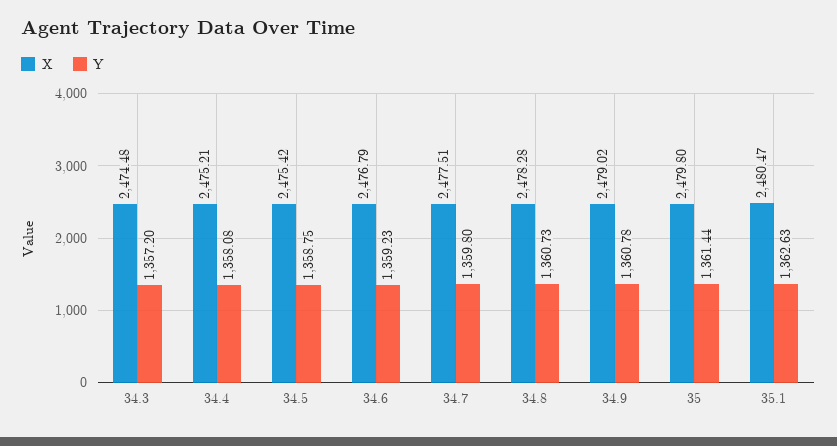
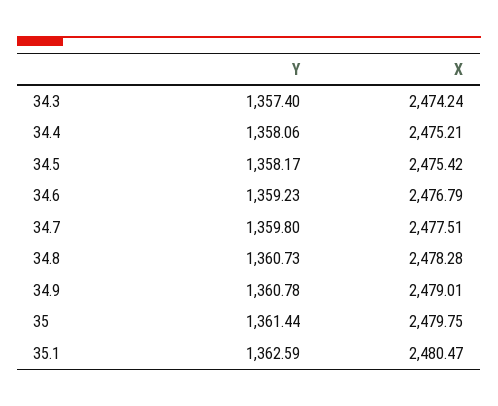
X, 34.3: 2474.48 -> 2474.24
Y, 34.3: 1357.2 -> 1357.4
Y, 34.4: 1358.08 -> 1358.06
Y, 34.5: 1358.75 -> 1358.17
X, 34.9: 2479.02 -> 2479.01
X, 35: 2479.8 -> 2479.75
Y, 35.1: 1362.63 -> 1362.59

